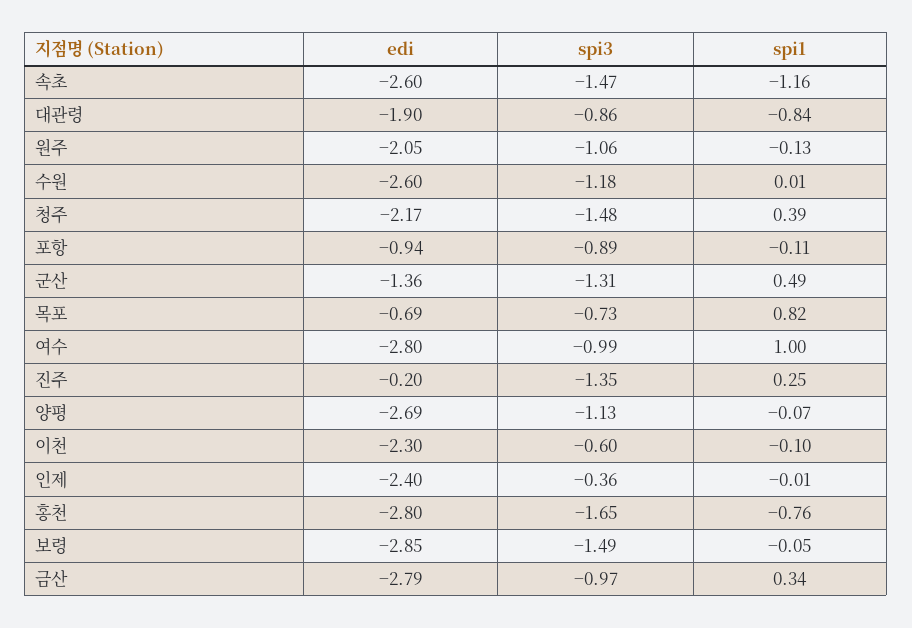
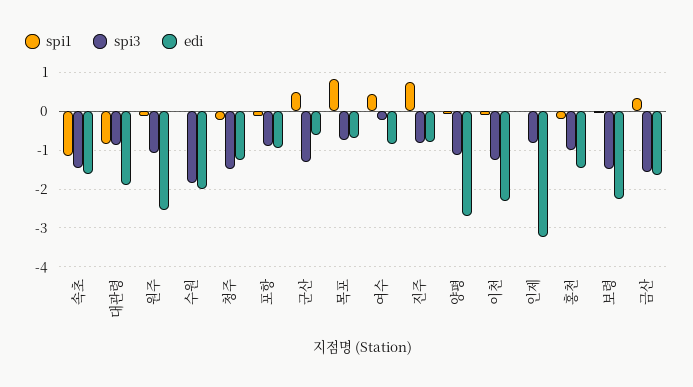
edi, 속초: -2.6 -> -1.6
edi, 원주: -2.05 -> -2.6
edi, 수원: -2.6 -> -2
spi3, 수원: -1.18 -> -1.8
edi, 청주: -2.17 -> -1.2
spi1, 청주: 0.39 -> -0.2
edi, 군산: -1.36 -> -0.6
edi, 여수: -2.8 -> -0.8
spi3, 여수: -0.99 -> -0.2
spi1, 여수: 1 -> 0.4
edi, 진주: -0.2 -> -0.8
spi3, 진주: -1.35 -> -0.8
spi1, 진주: 0.25 -> 0.8
spi3, 이천: -0.6 -> -1.2
edi, 인제: -2.4 -> -3.2
spi3, 인제: -0.36 -> -0.8
edi, 홍천: -2.8 -> -1.4
spi3, 홍천: -1.65 -> -1
spi1, 홍천: -0.76 -> -0.2
edi, 보령: -2.85 -> -2.2
edi, 금산: -2.79 -> -1.6
spi3, 금산: -0.97 -> -1.6

